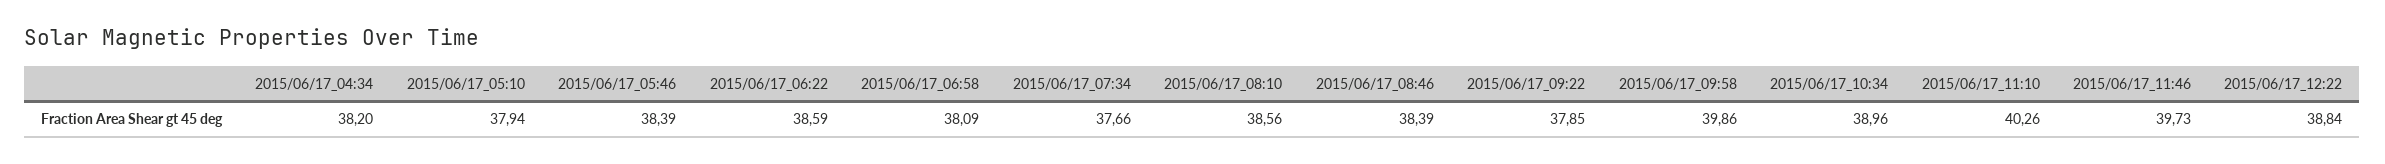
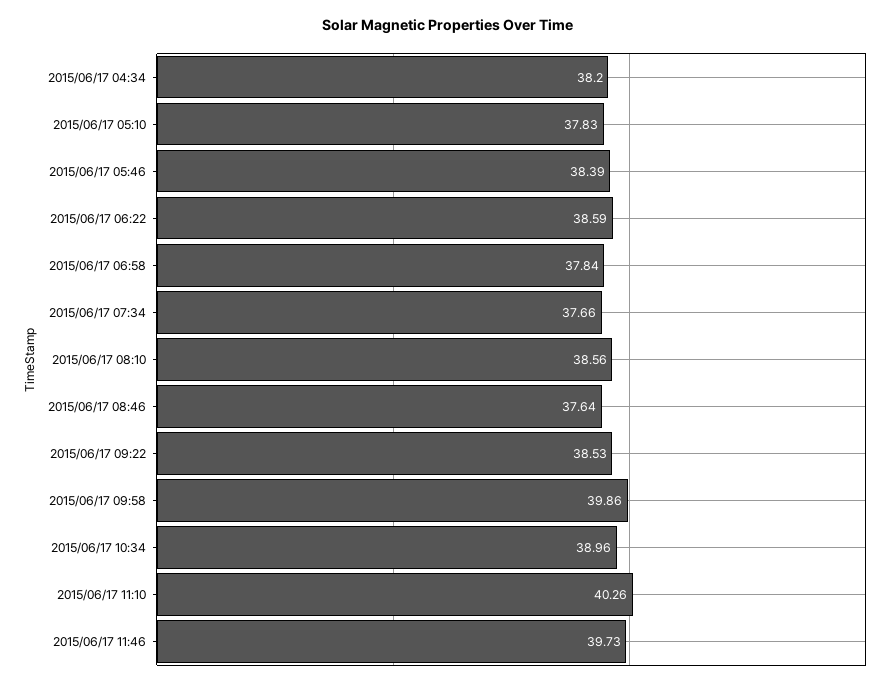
2015/06/17_05:10: 37.94 -> 37.83
2015/06/17_06:58: 38.09 -> 37.84
2015/06/17_08:46: 38.39 -> 37.64
2015/06/17_09:22: 37.85 -> 38.53
2015/06/17_12:22: 38.84 -> none

